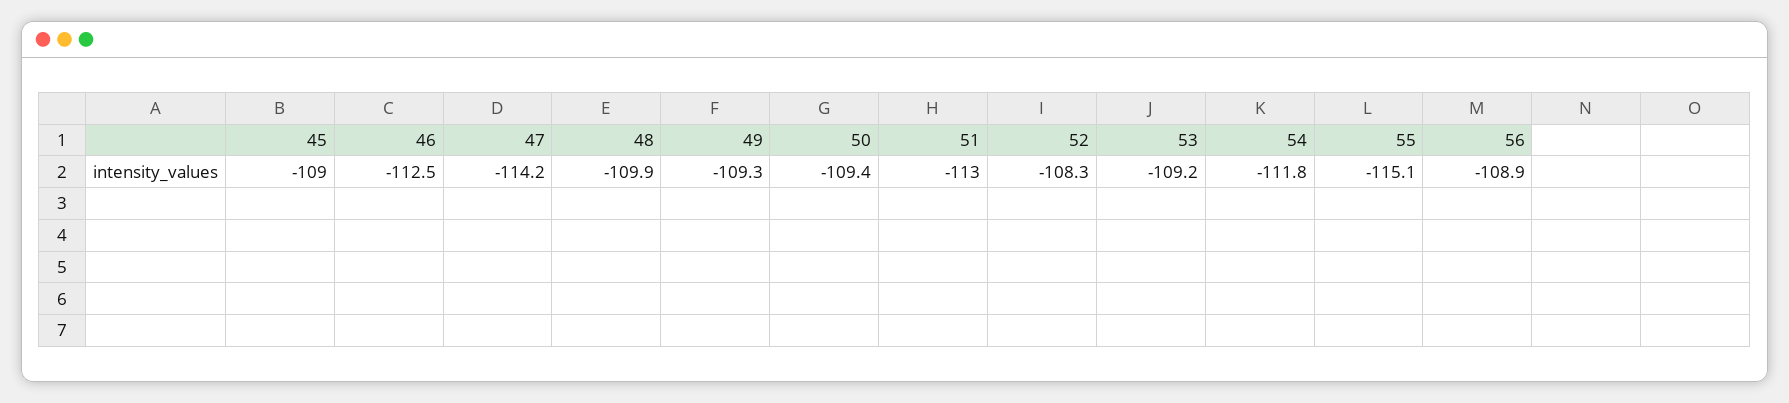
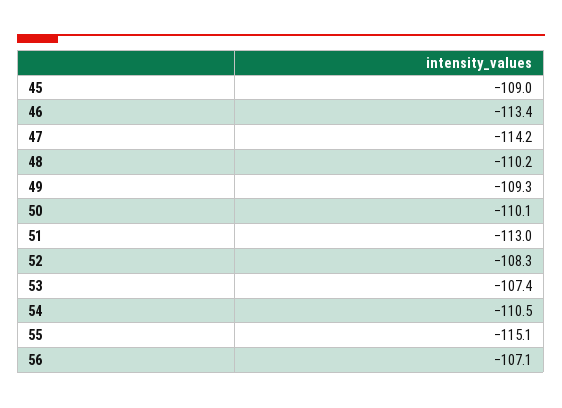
46: -112.5 -> -113.4
48: -109.9 -> -110.2
50: -109.4 -> -110.1
53: -109.2 -> -107.4
54: -111.8 -> -110.5
56: -108.9 -> -107.1

